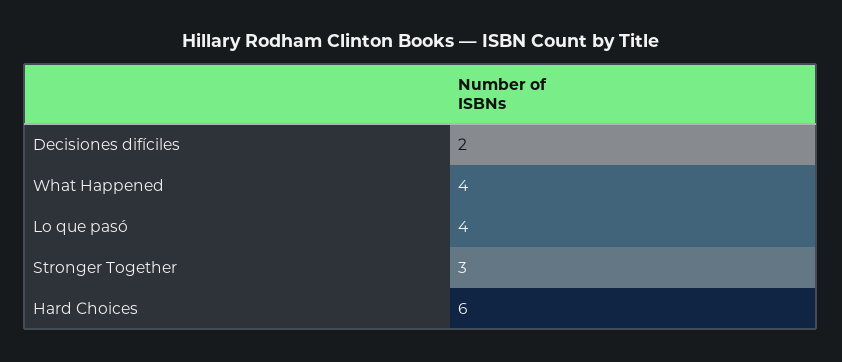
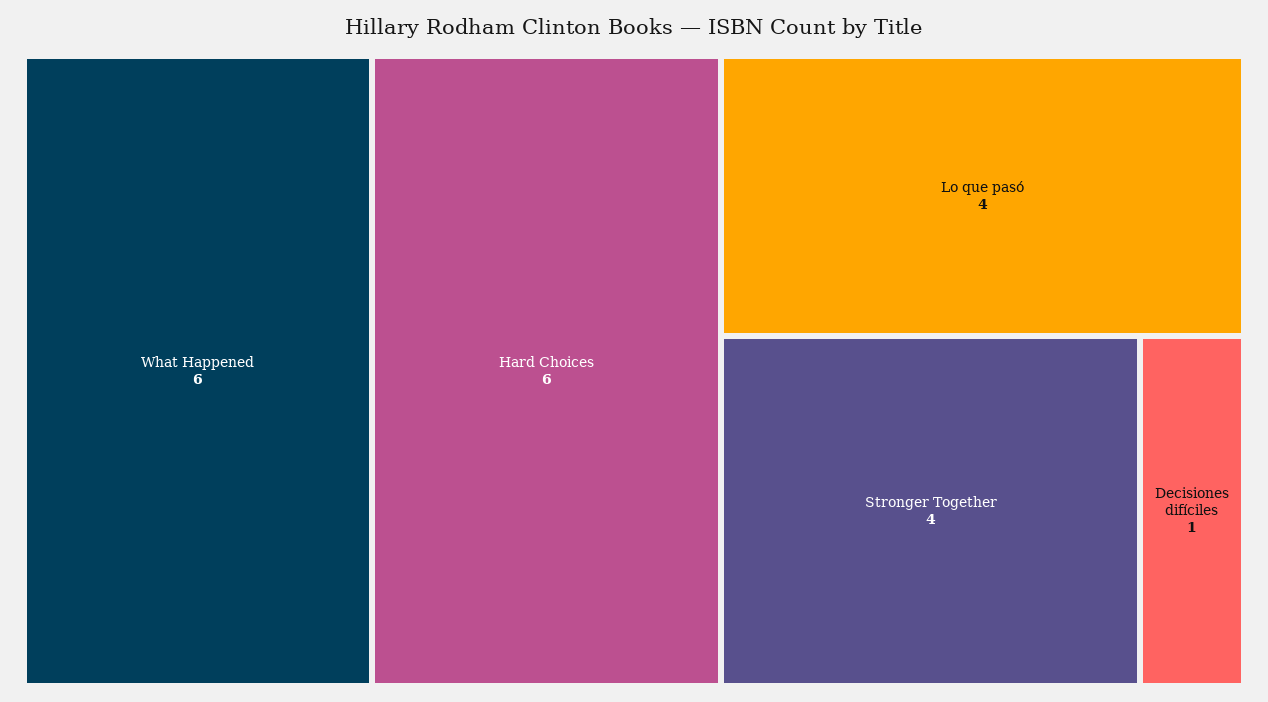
Decisiones difíciles: 2 -> 1
What Happened: 4 -> 6
Stronger Together: 3 -> 4

